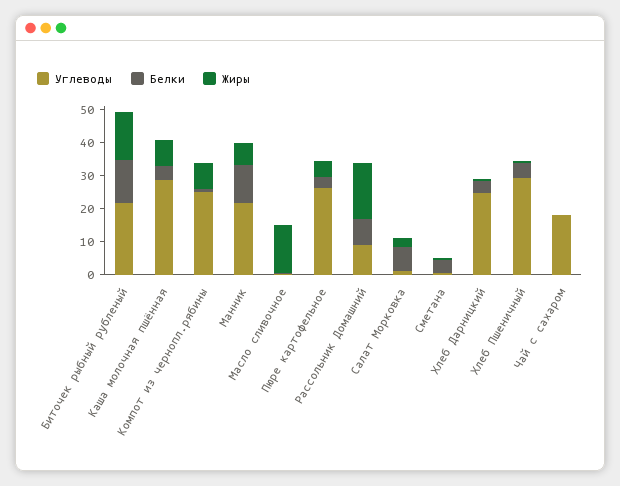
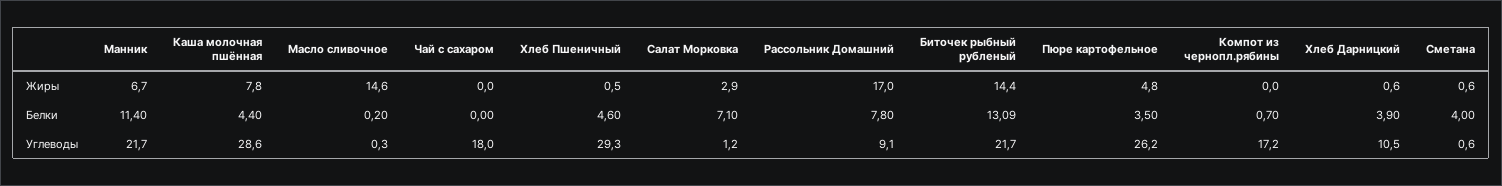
Углеводы, Компот из чернопл.рябины: 25 -> 17.2
Жиры, Компот из чернопл.рябины: 7.5 -> 0
Углеводы, Хлеб Дарницкий: 25 -> 10.5

